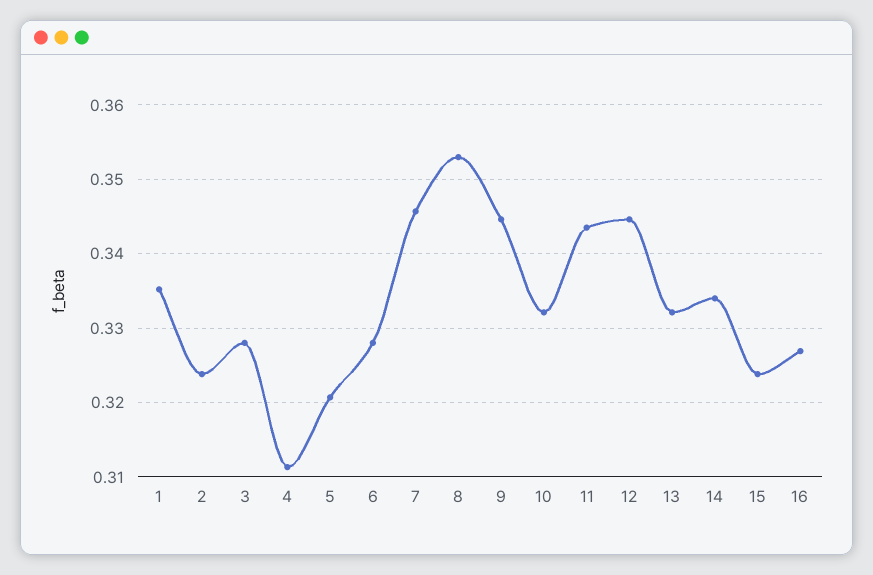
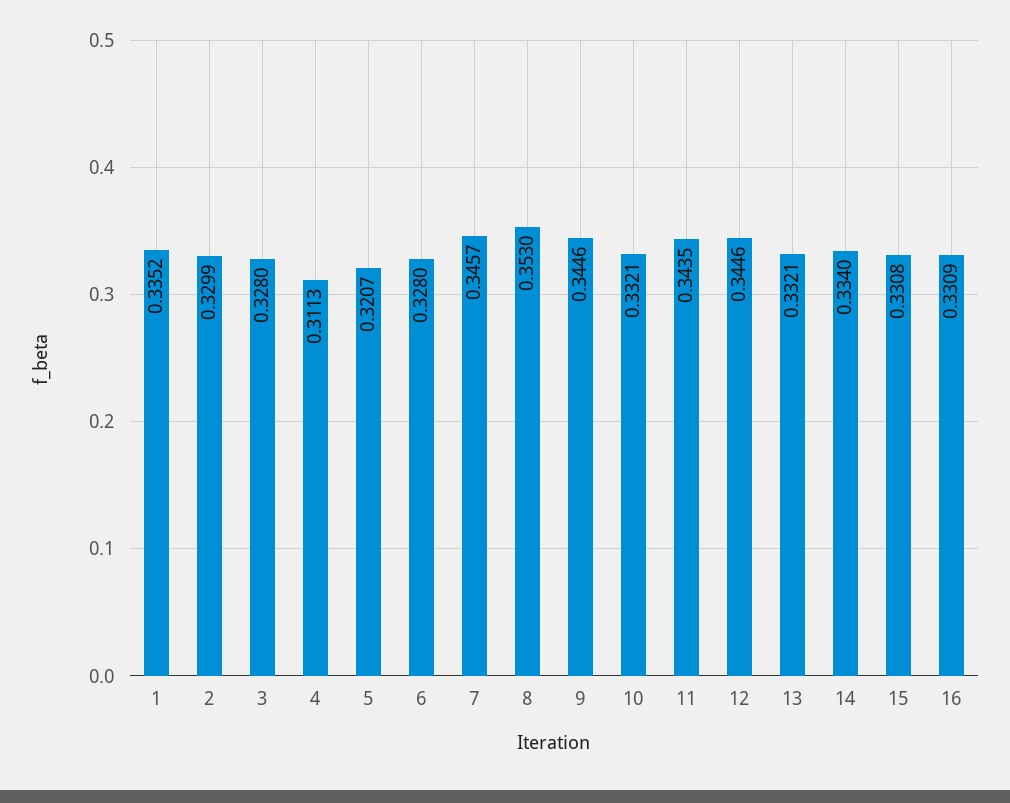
2: 0.324 -> 0.3299
15: 0.324 -> 0.3308
16: 0.327 -> 0.3309

